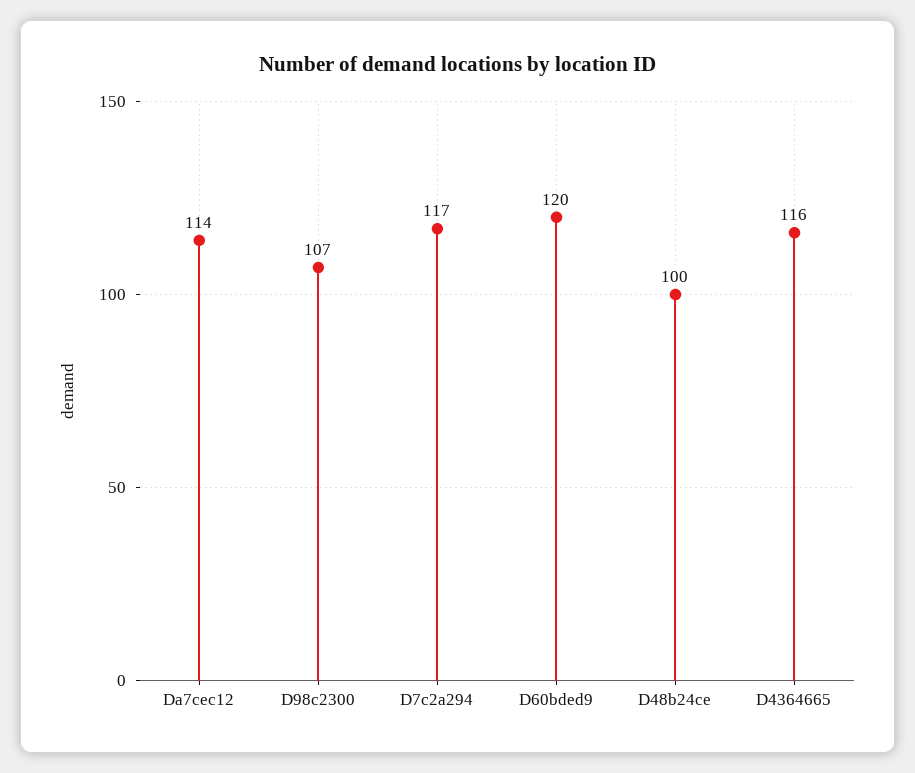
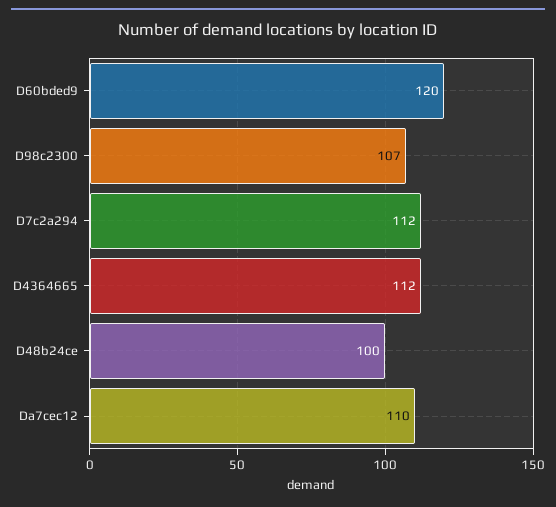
Da7cec12: 114 -> 110
D7c2a294: 117 -> 112
D4364665: 116 -> 112

